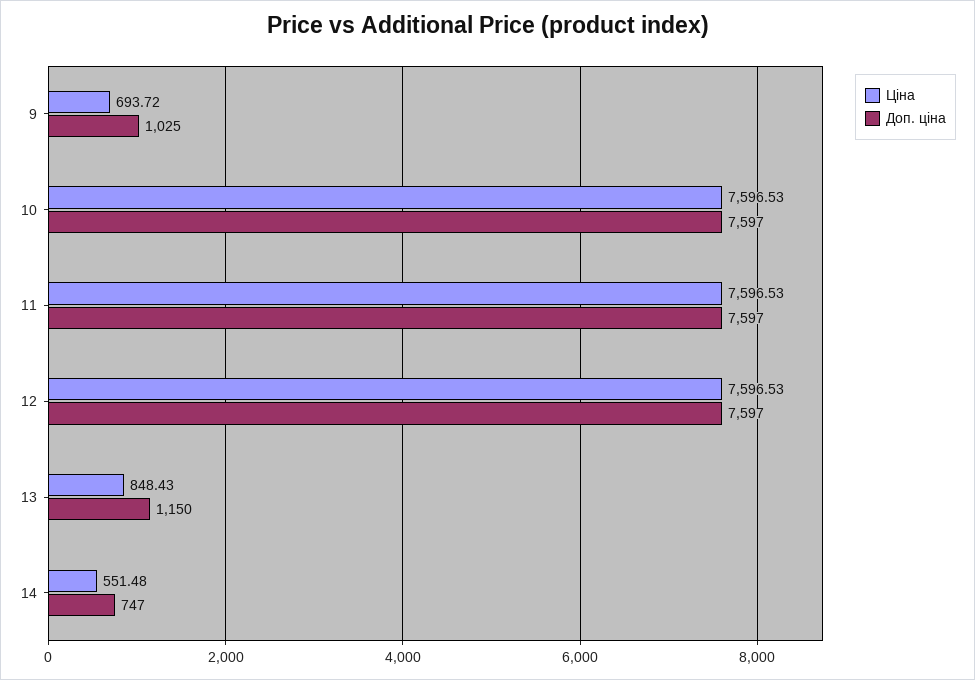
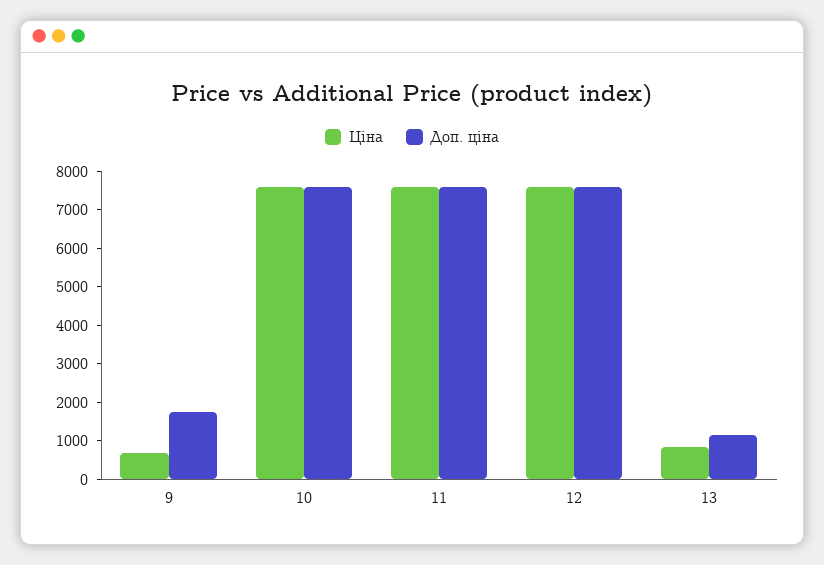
Доп. ціна, 9: 1025 -> 1750
Ціна, 14: 551.48 -> none
Доп. ціна, 14: 747 -> none

